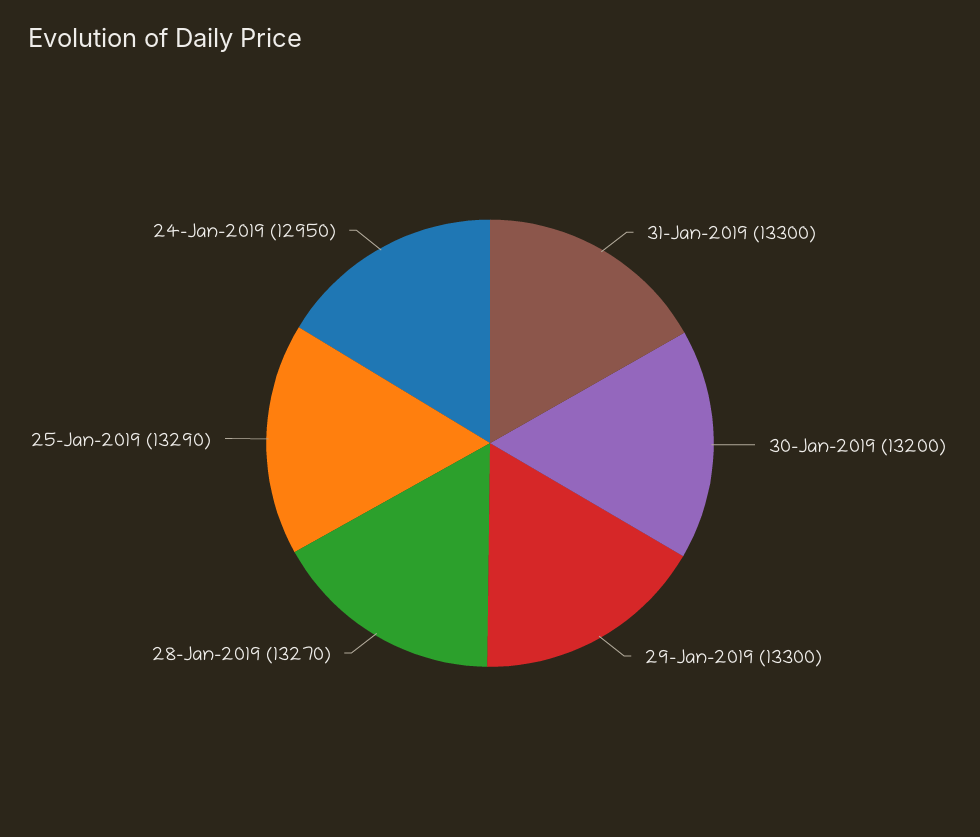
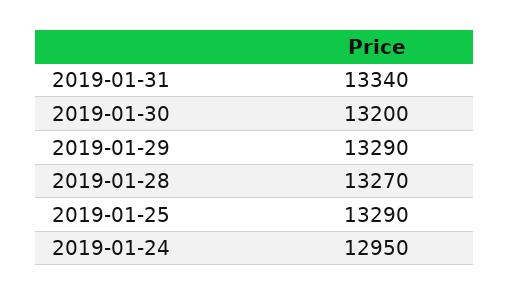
31-Jan-2019: 13300 -> 13340
29-Jan-2019: 13300 -> 13290

